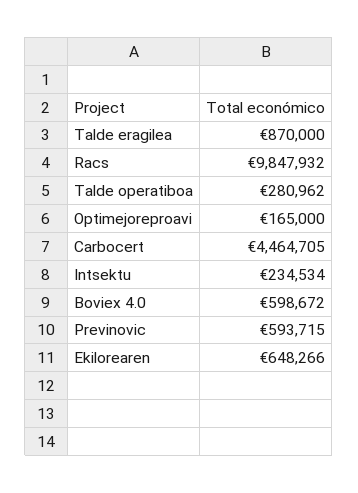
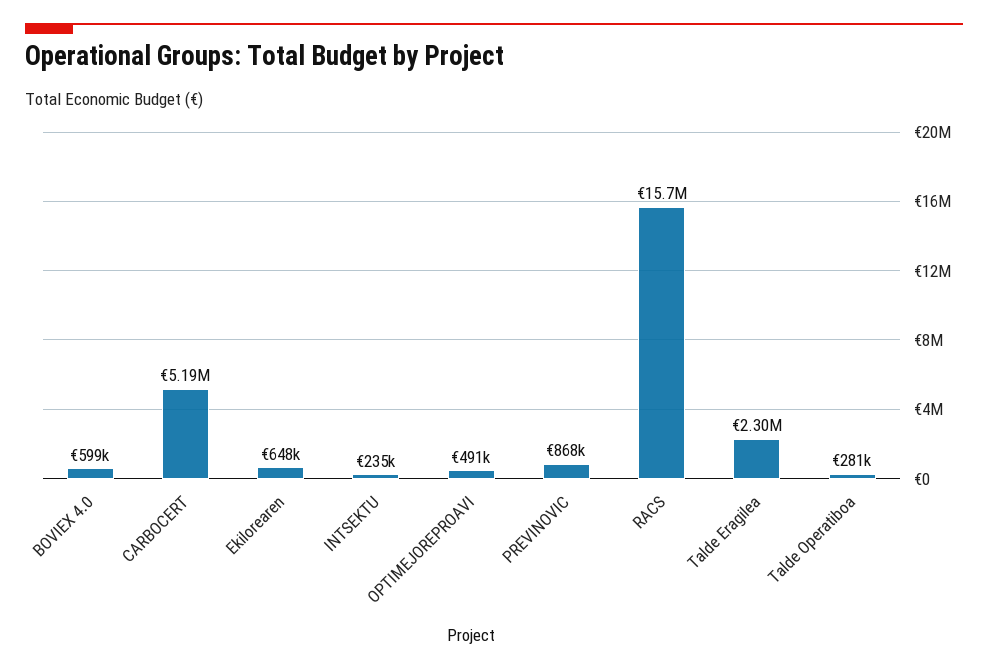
Talde eragilea: 870000 -> 2300000
Racs: 9847932 -> 15700000
Optimejoreproavi: 165000 -> 491000
Carbocert: 4464705 -> 5190000
Previnovic: 593715 -> 868000

